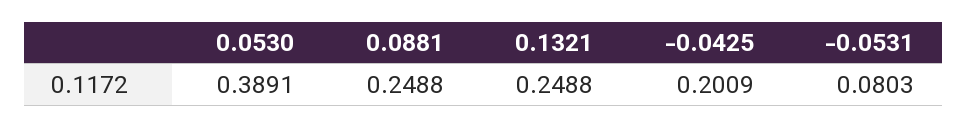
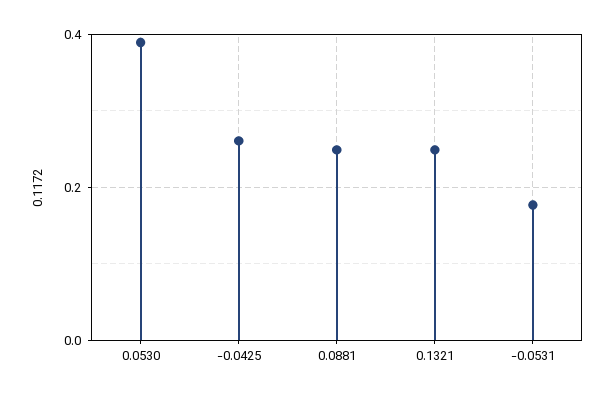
-0.0425: 0.2009 -> 0.26
-0.0531: 0.0803 -> 0.18

